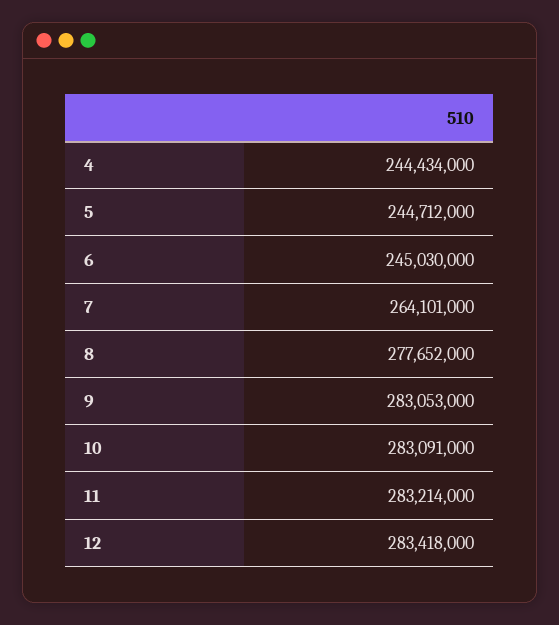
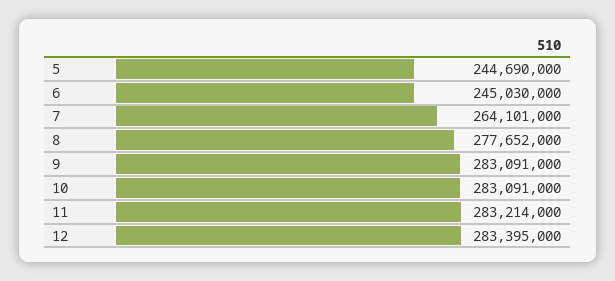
4: 244434000 -> none
5: 244712000 -> 244690000
9: 283053000 -> 283091000
12: 283418000 -> 283395000

